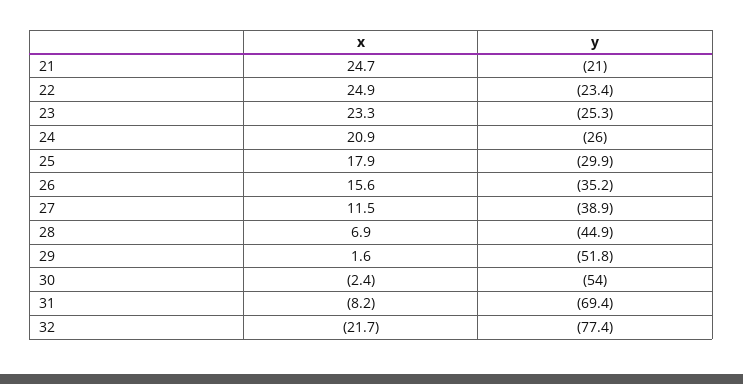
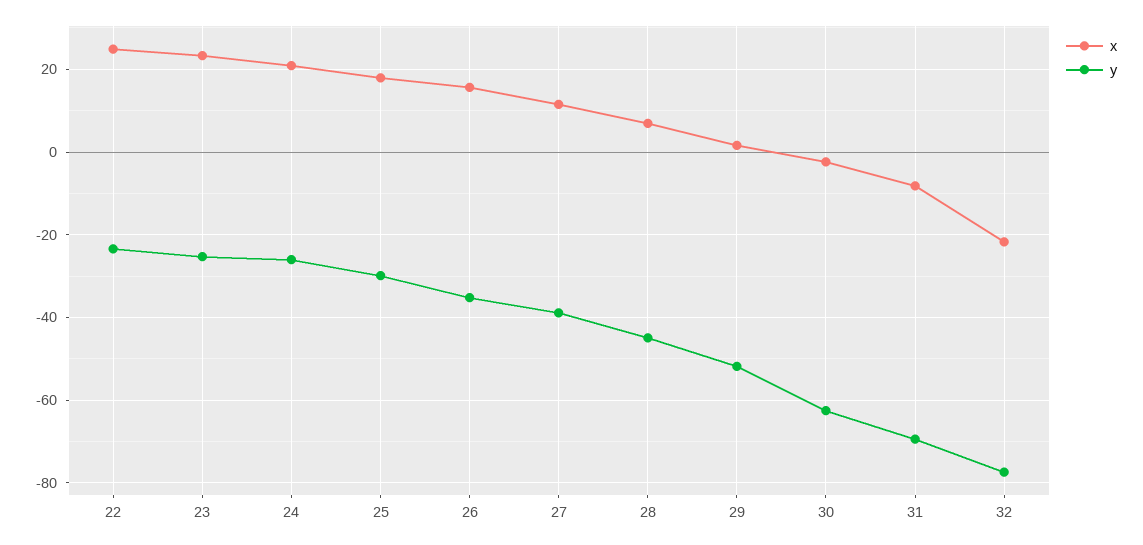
x, 21: 24.7 -> none
y, 21: -21 -> none
y, 30: -54 -> -62

